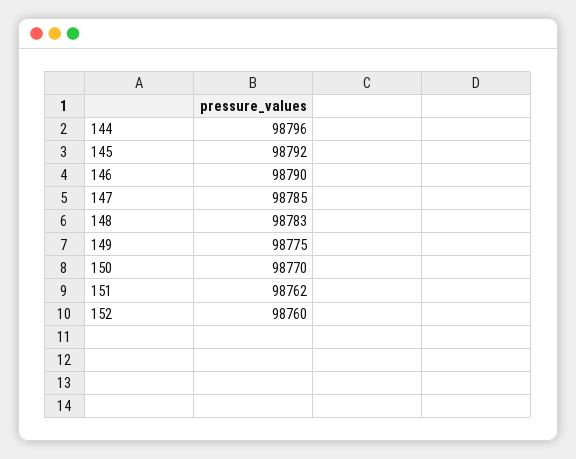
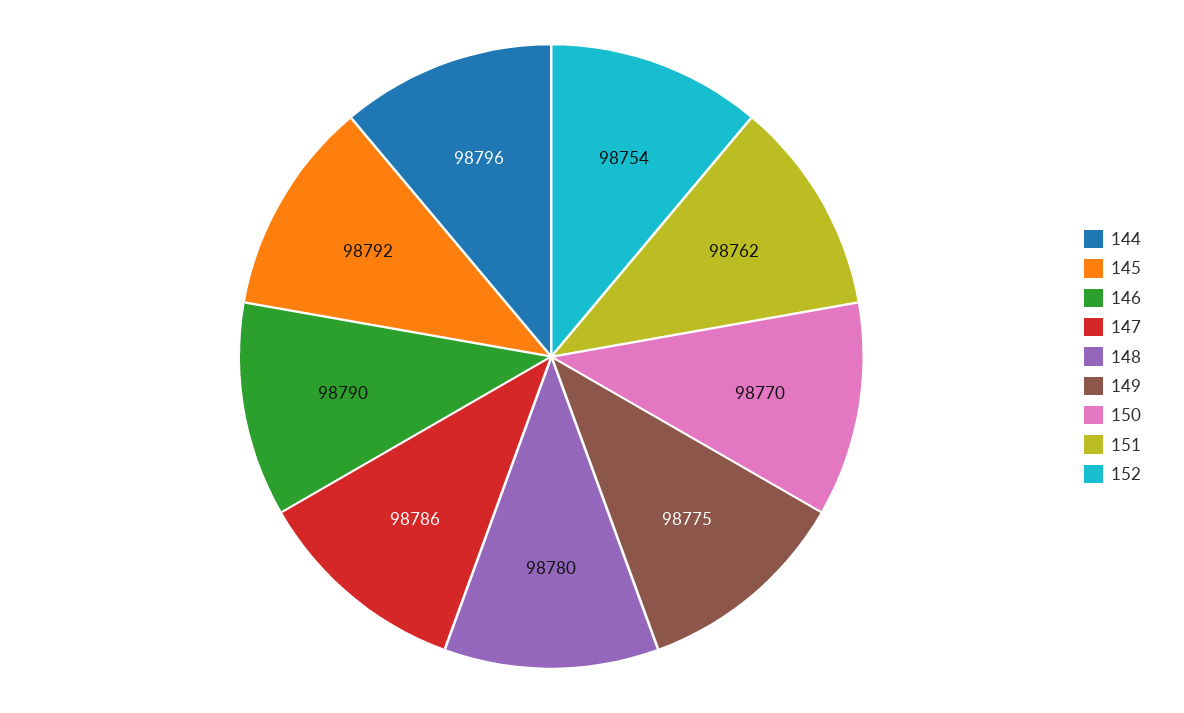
147: 98785 -> 98786
148: 98783 -> 98780
152: 98760 -> 98754

